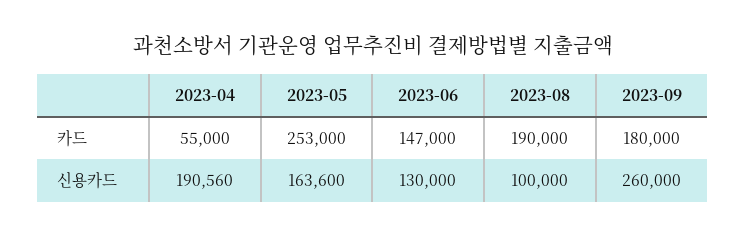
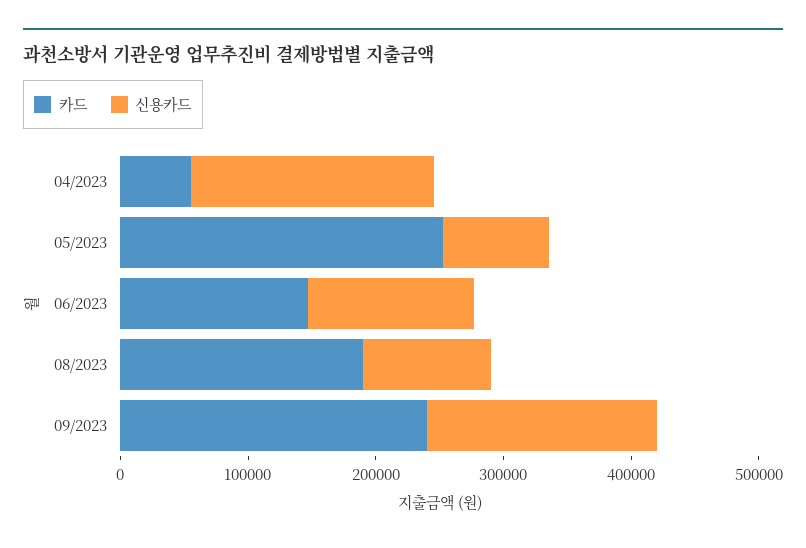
카드, 2023-09: 180000 -> 240000
신용카드, 2023-05: 163600 -> 80000
신용카드, 2023-09: 260000 -> 180000

